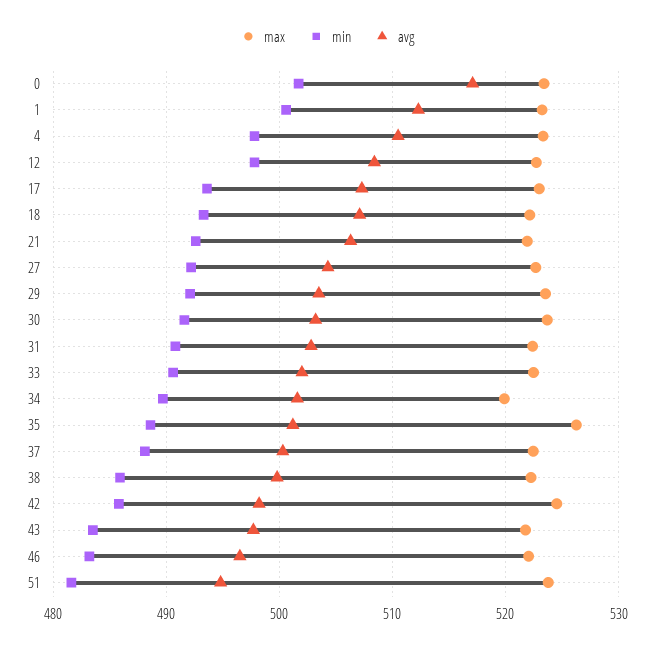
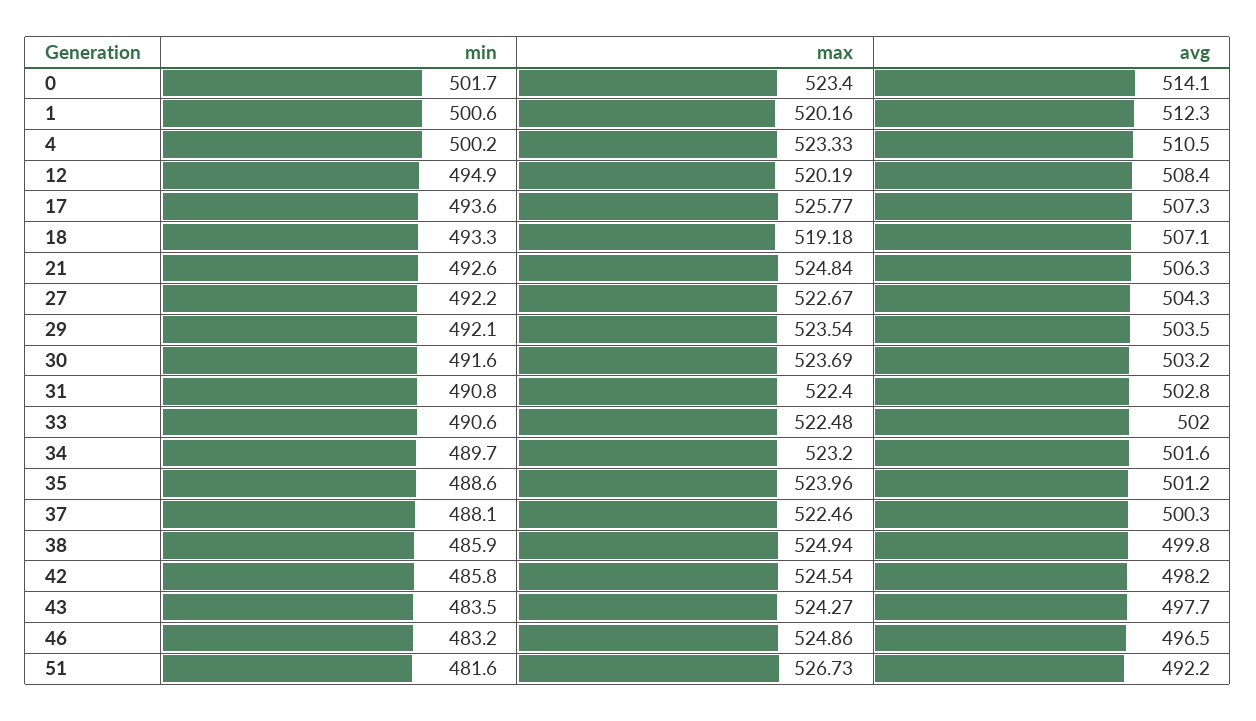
avg, 0: 517 -> 514.1
max, 1: 523 -> 520.16
min, 4: 498 -> 500.2
max, 12: 523 -> 520.19
min, 12: 498 -> 494.9
max, 17: 523 -> 525.77
max, 18: 522 -> 519.18
max, 21: 522 -> 524.84
max, 34: 520 -> 523.2
max, 35: 526 -> 523.96
max, 38: 522 -> 524.94
max, 43: 522 -> 524.27
max, 46: 522 -> 524.86
max, 51: 524 -> 526.73
avg, 51: 495 -> 492.2

